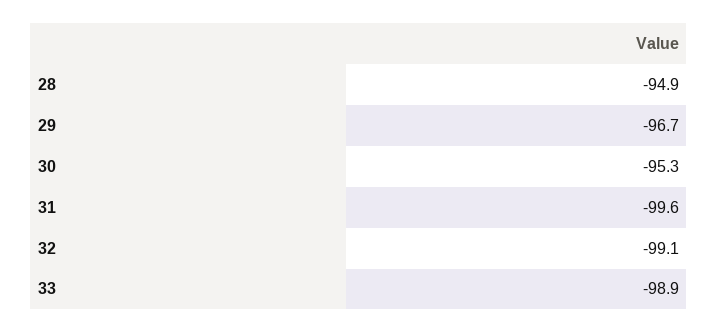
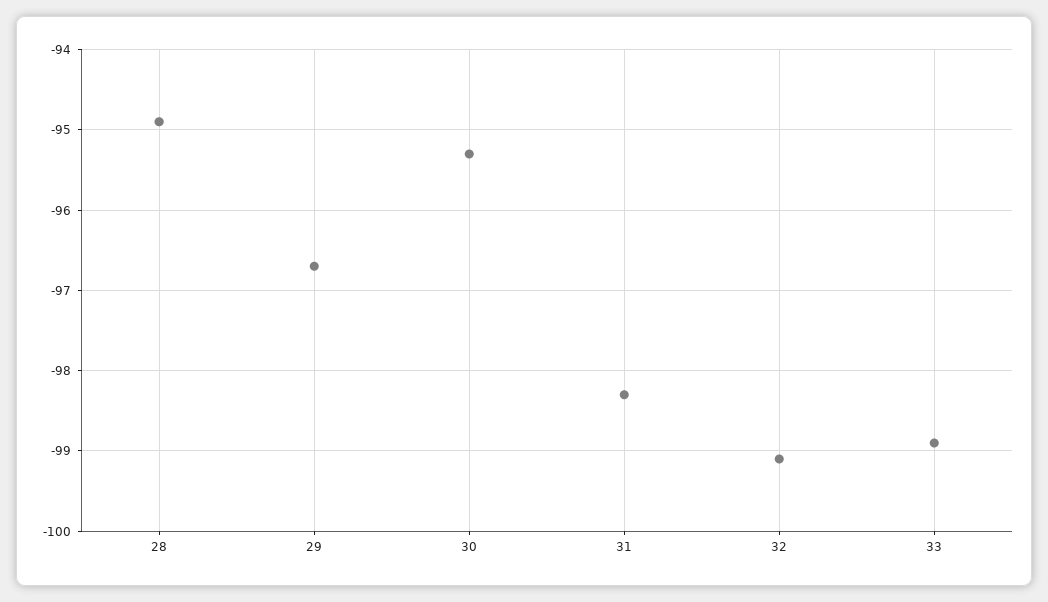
31: -99.6 -> -98.3

